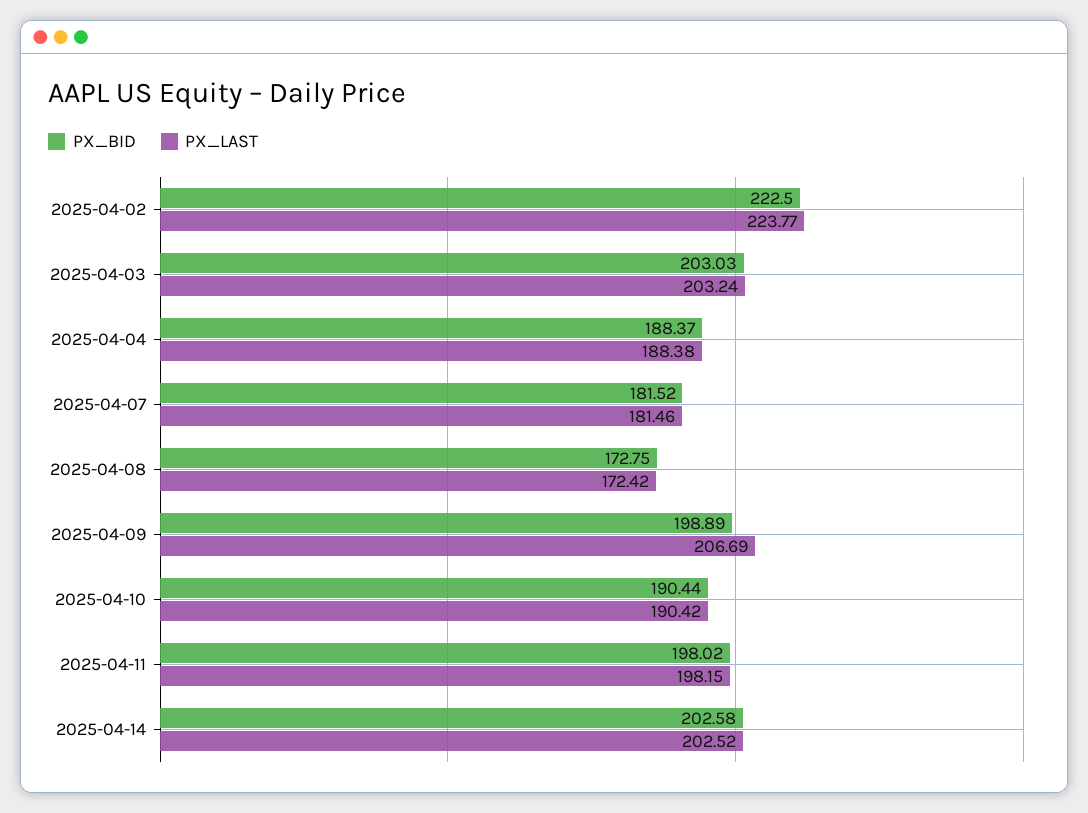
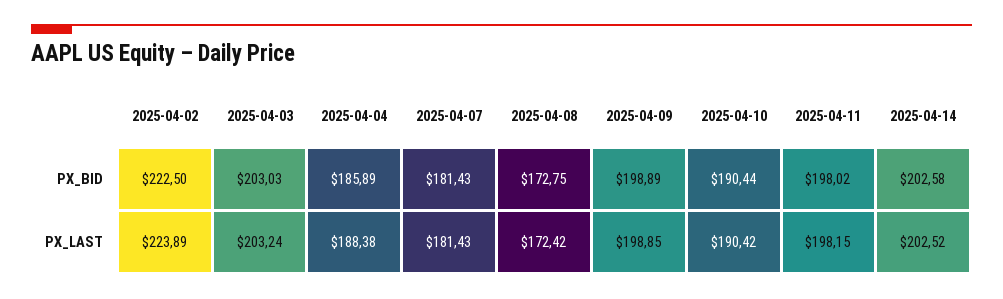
PX_LAST, 2025-04-02: 223.77 -> 223.89
PX_BID, 2025-04-04: 188.37 -> 185.89
PX_BID, 2025-04-07: 181.52 -> 181.43
PX_LAST, 2025-04-07: 181.46 -> 181.43
PX_LAST, 2025-04-09: 206.69 -> 198.85

